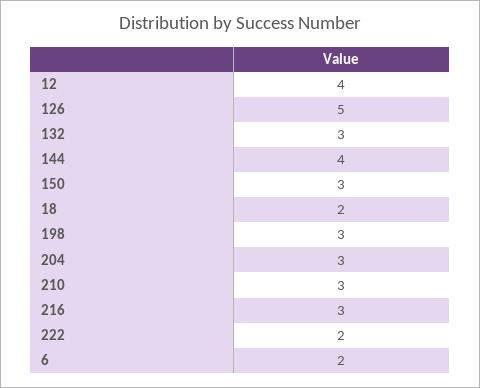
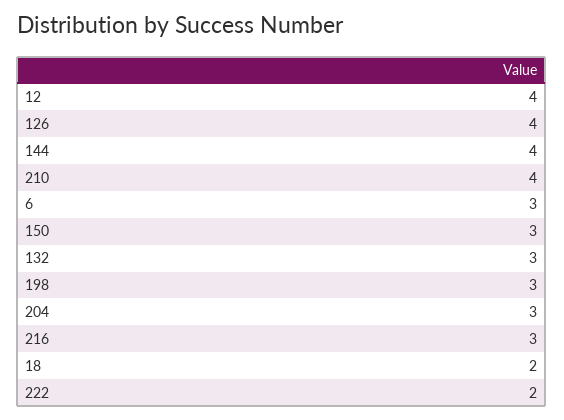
126: 5 -> 4
210: 3 -> 4
6: 2 -> 3

